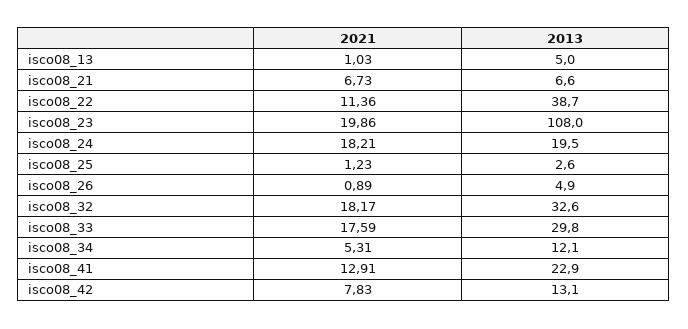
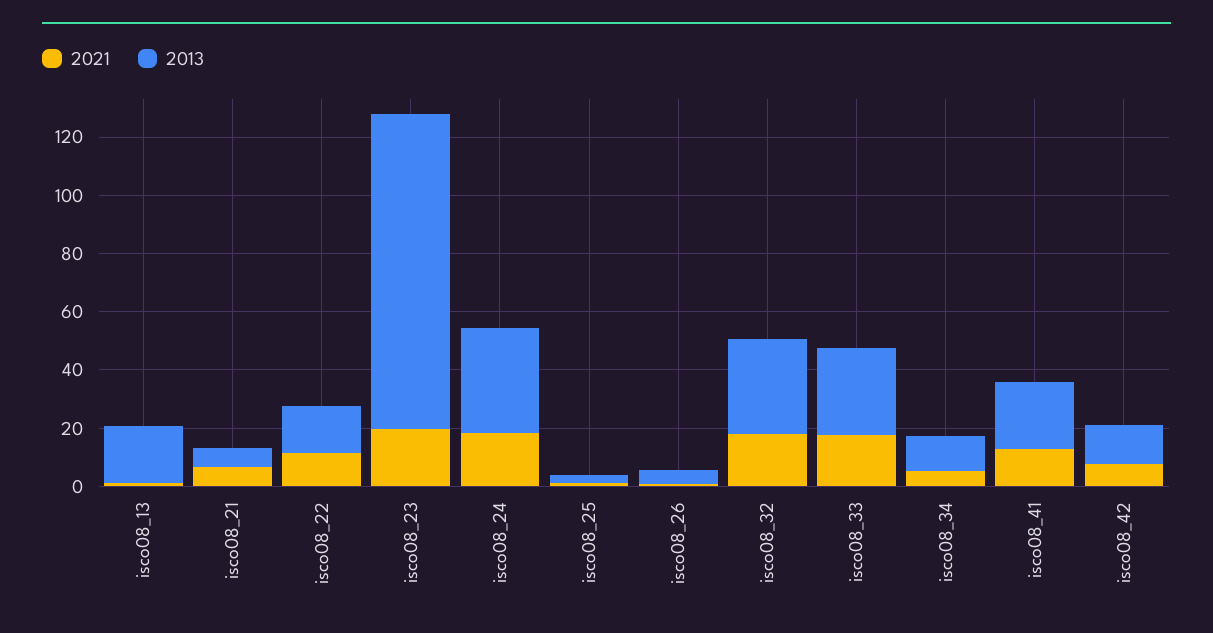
2013, isco08_13: 5 -> 20
2013, isco08_22: 38.7 -> 15
2013, isco08_24: 19.5 -> 35

